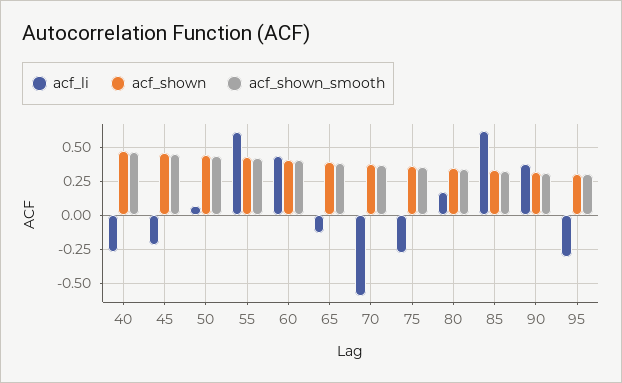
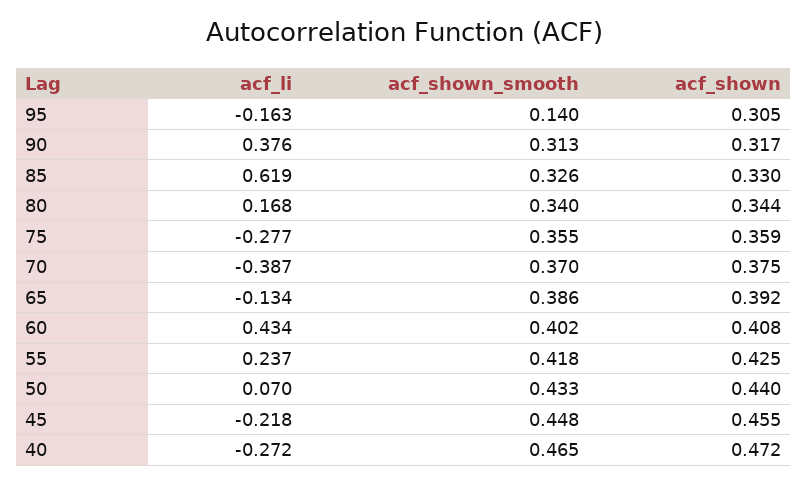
acf_li, 55: 0.6 -> 0.237
acf_li, 70: -0.6 -> -0.387
acf_li, 95: -0.3 -> -0.163
acf_shown_smooth, 95: 0.3 -> 0.14

